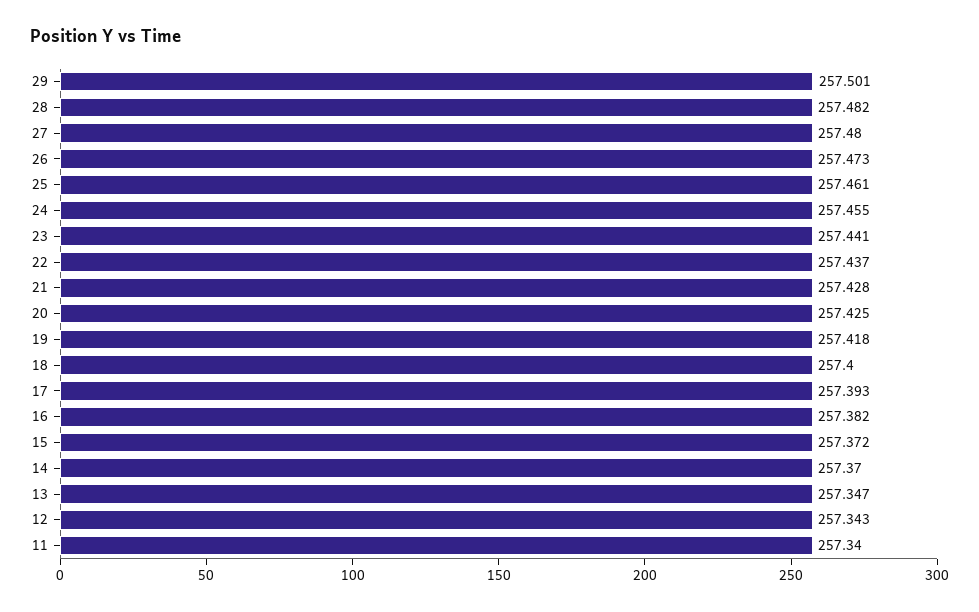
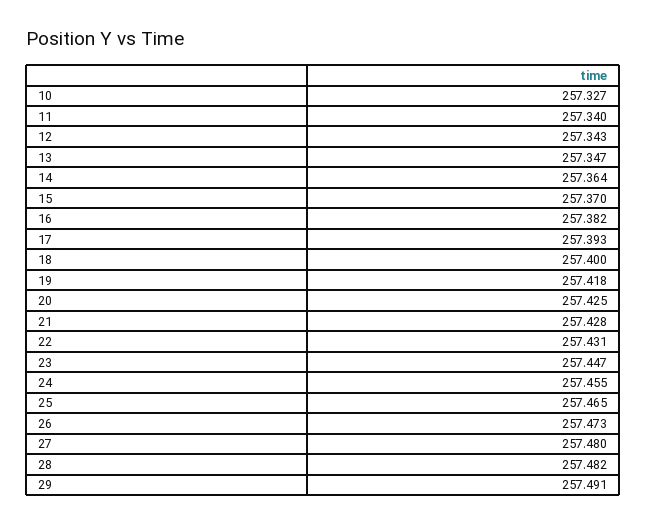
29: 257.501 -> 257.491
25: 257.461 -> 257.465
23: 257.441 -> 257.447
22: 257.437 -> 257.431
15: 257.372 -> 257.37
14: 257.37 -> 257.364
10: none -> 257.327

